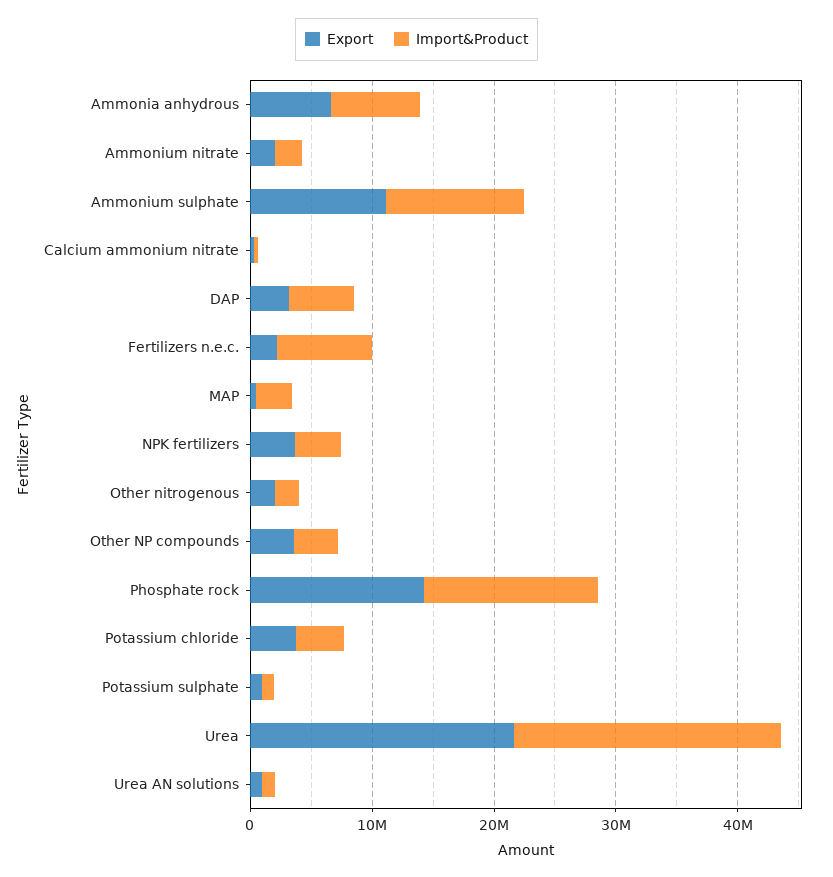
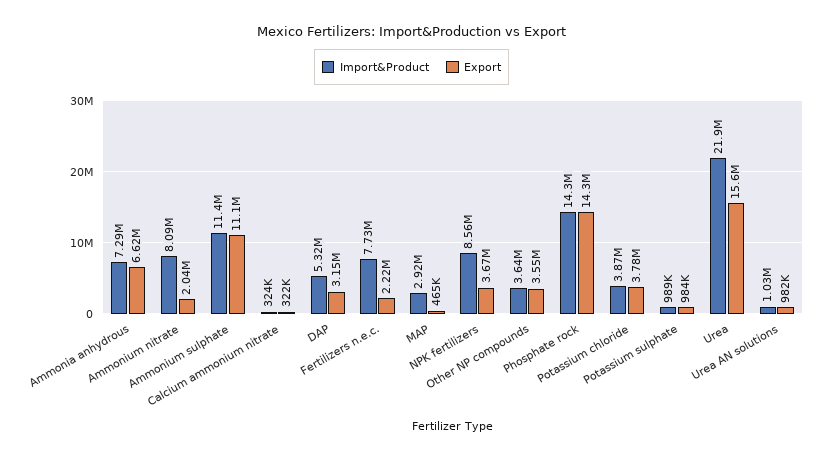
Import&Product, Ammonium nitrate: 2000000 -> 8090000
Import&Product, NPK fertilizers: 4000000 -> 8560000
Export, Other nitrogenous: 2000000 -> none
Import&Product, Other nitrogenous: 2000000 -> none
Export, Urea: 22000000 -> 15600000

